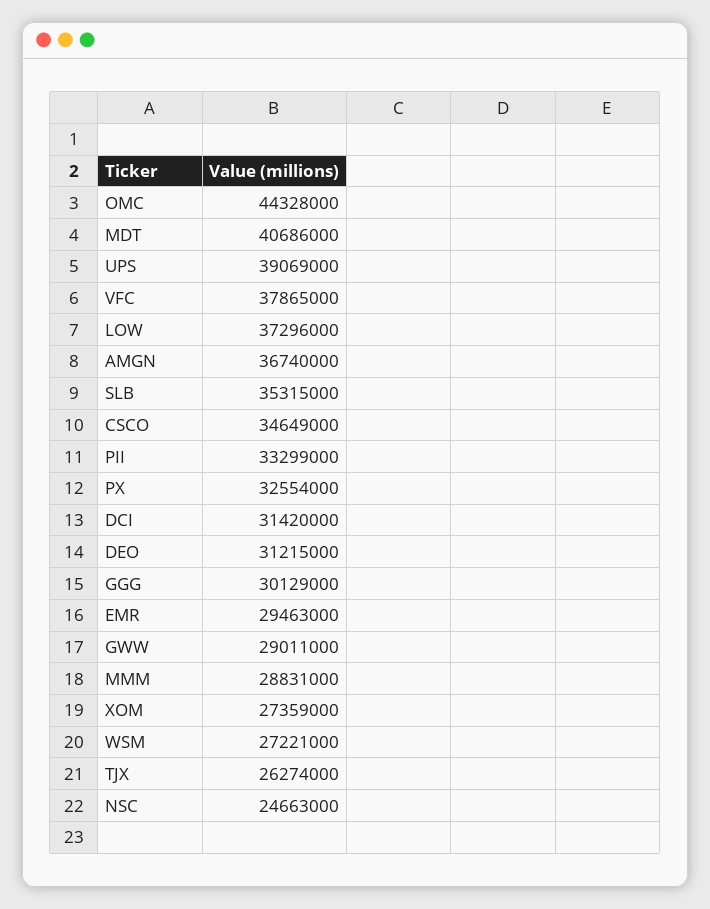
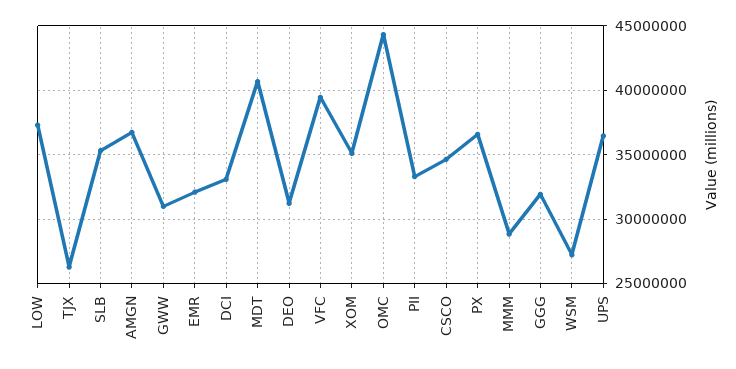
UPS: 39069000 -> 36500000
VFC: 37865000 -> 39500000
PX: 32554000 -> 36500000
DCI: 31420000 -> 33000000
GGG: 30129000 -> 32000000
EMR: 29463000 -> 32000000
GWW: 29011000 -> 31000000
XOM: 27359000 -> 35000000
NSC: 24663000 -> none

